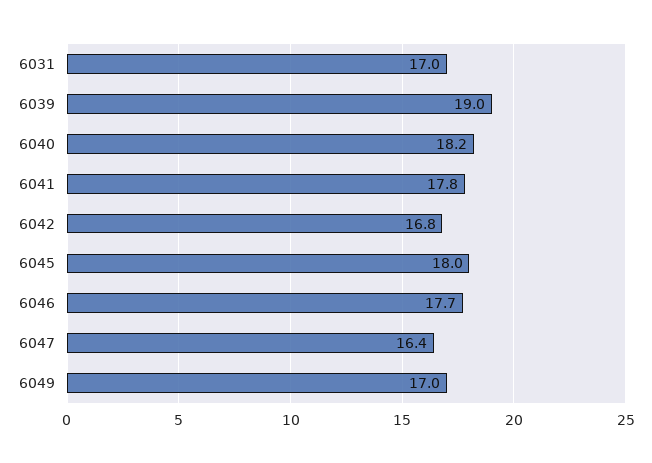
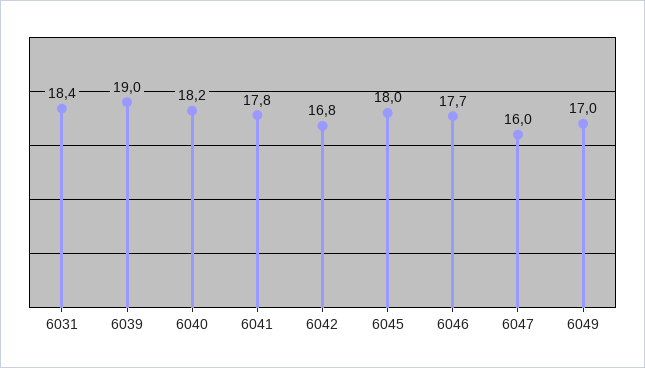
6031: 17 -> 18.4
6047: 16.4 -> 16

